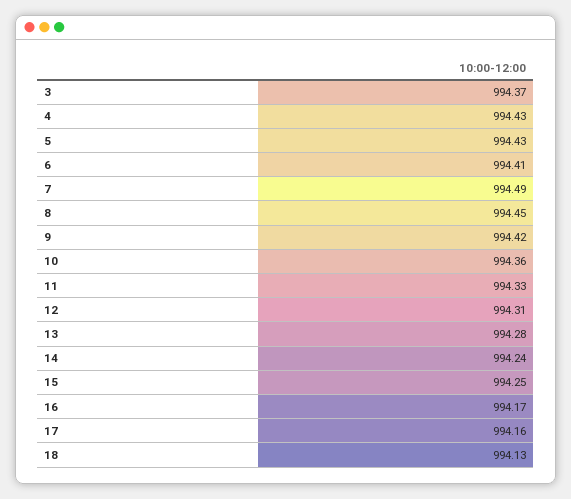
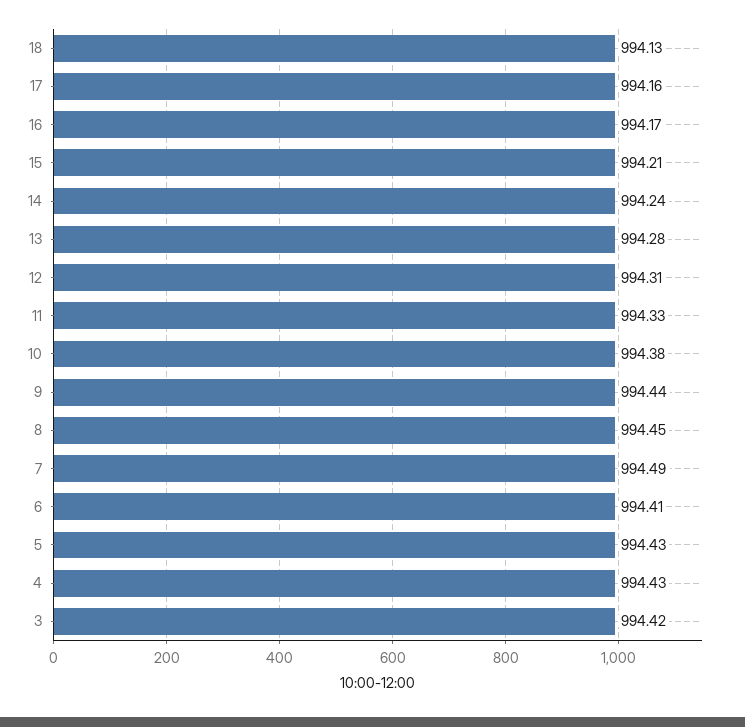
3: 994.37 -> 994.42
9: 994.42 -> 994.44
10: 994.36 -> 994.38
15: 994.25 -> 994.21

